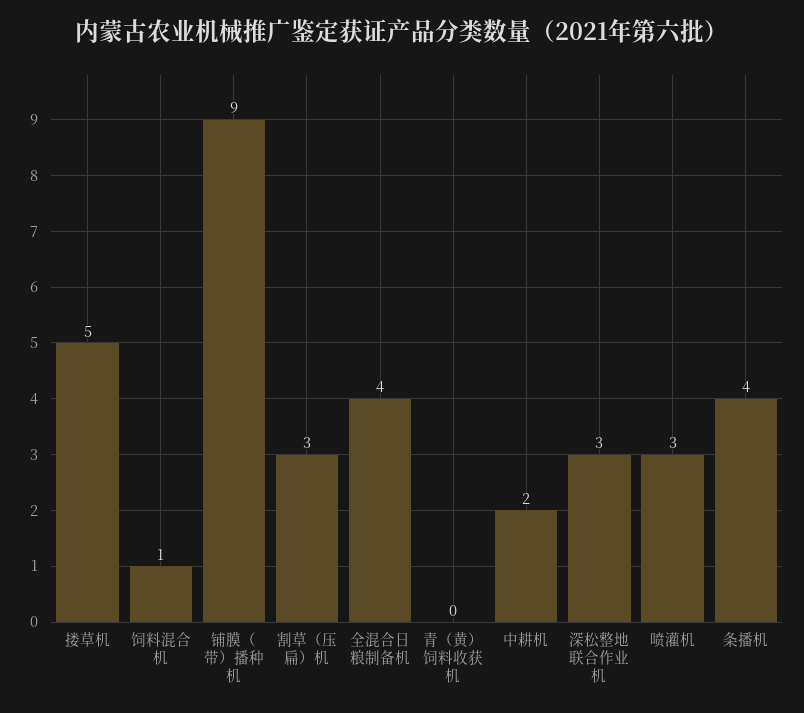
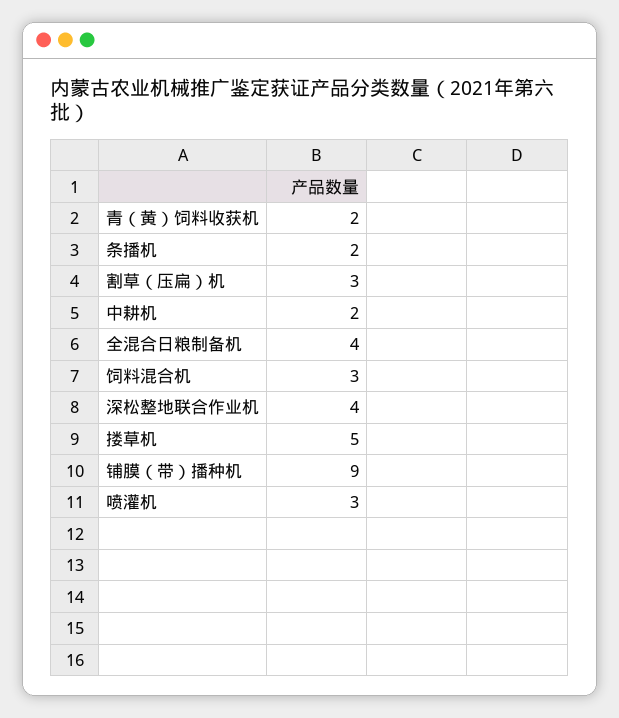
饲料混合机: 1 -> 3
青（黄）饲料收获机: 0 -> 2
深松整地联合作业机: 3 -> 4
条播机: 4 -> 2

